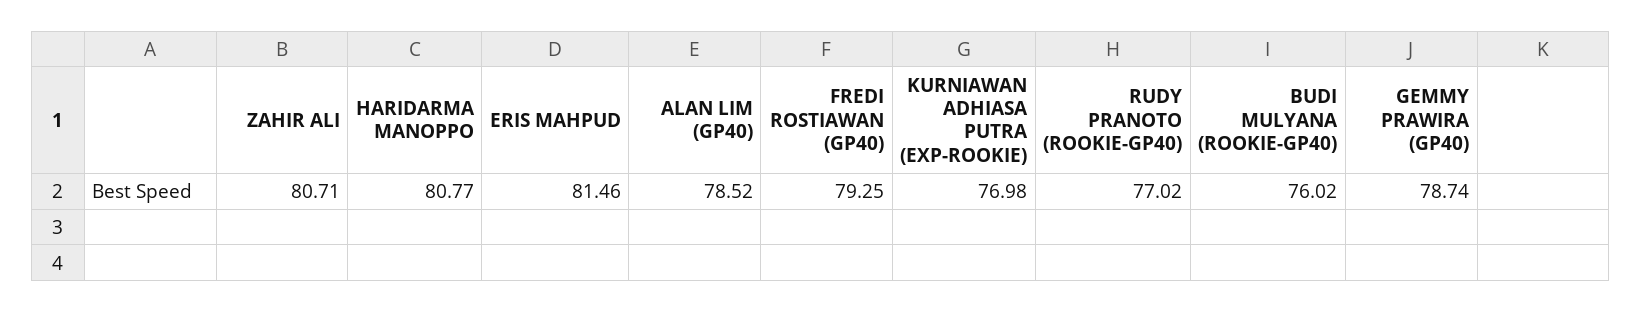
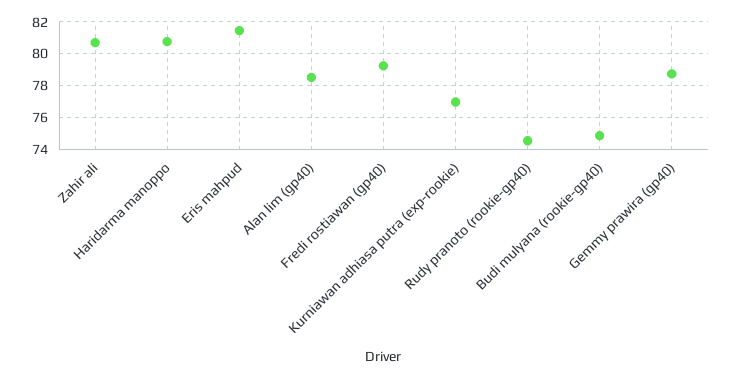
RUDY PRANOTO (ROOKIE-GP40): 77.02 -> 74.5
BUDI MULYANA (ROOKIE-GP40): 76.02 -> 75

